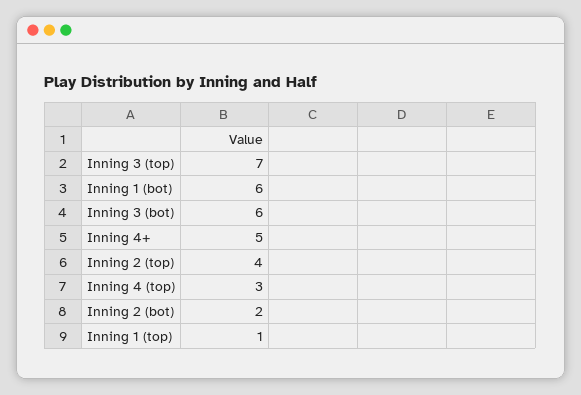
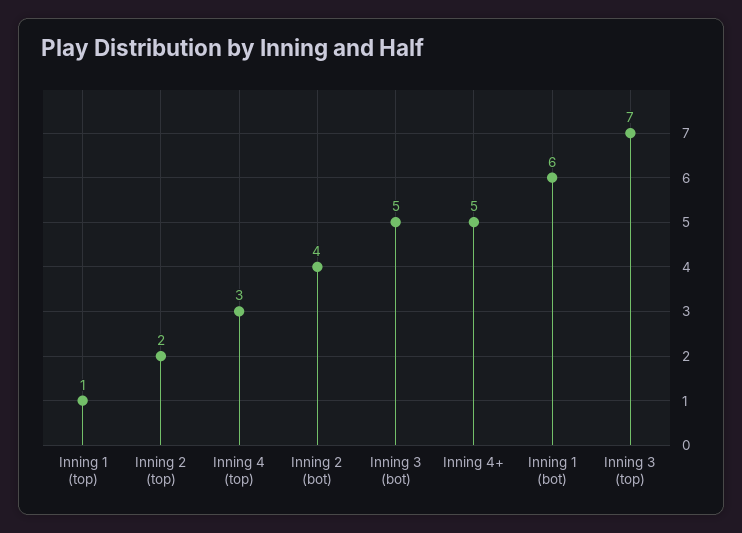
Inning 3 (bot): 6 -> 5
Inning 2 (top): 4 -> 2
Inning 2 (bot): 2 -> 4

